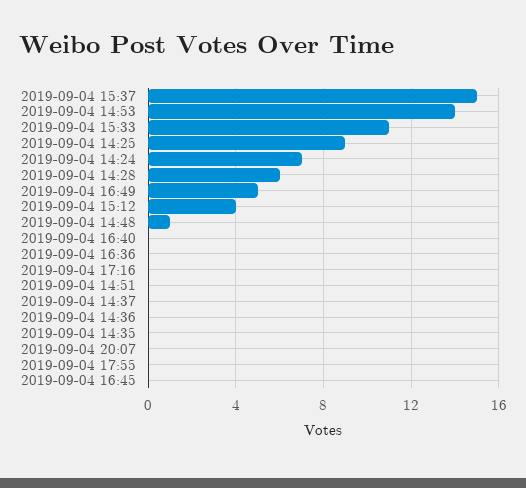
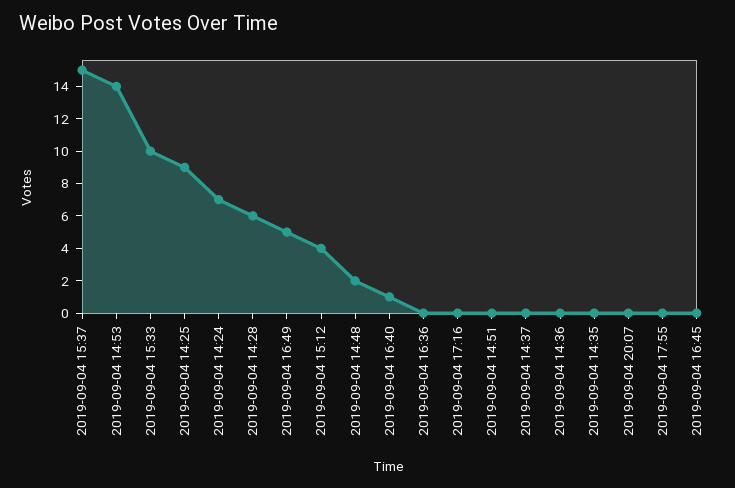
2019-09-04 15:33: 11 -> 10
2019-09-04 14:48: 1 -> 2
2019-09-04 16:40: 0 -> 1

